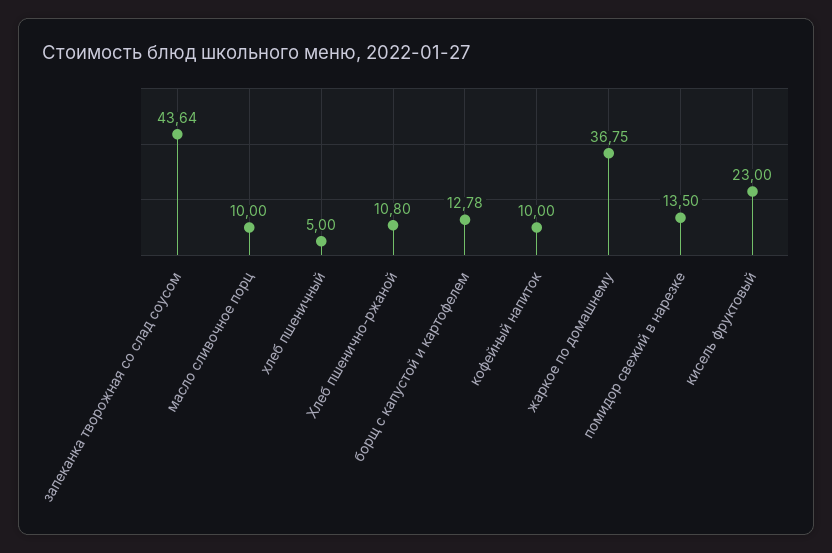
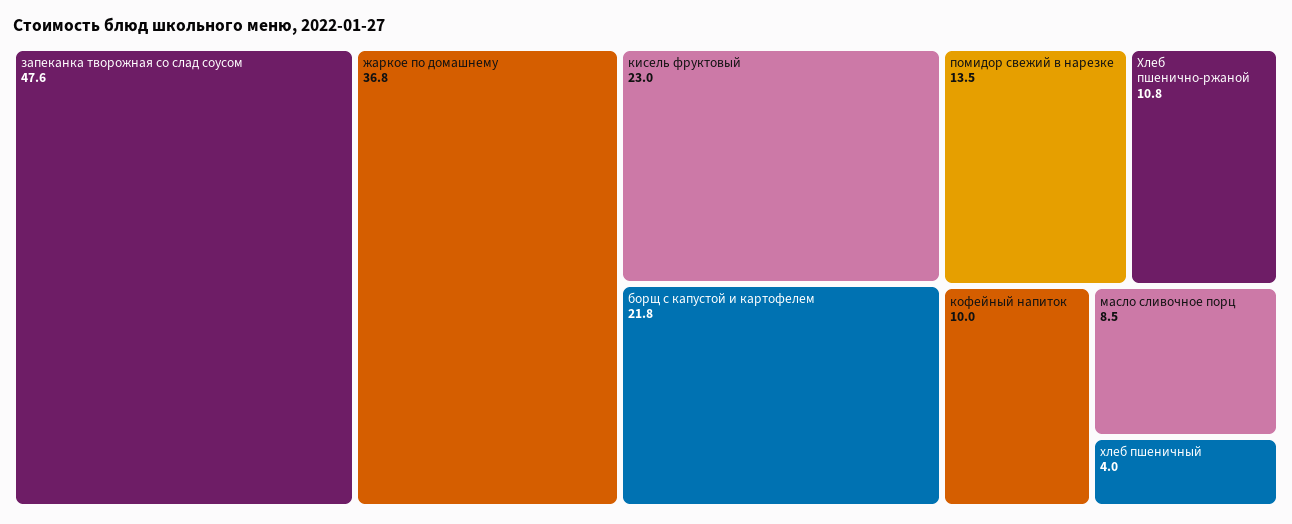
запеканка творожная со слад соусом: 43.64 -> 47.6
масло сливочное порц: 10 -> 8.5
хлеб пшеничный: 5 -> 4
борщ с капустой и картофелем: 12.78 -> 21.8

